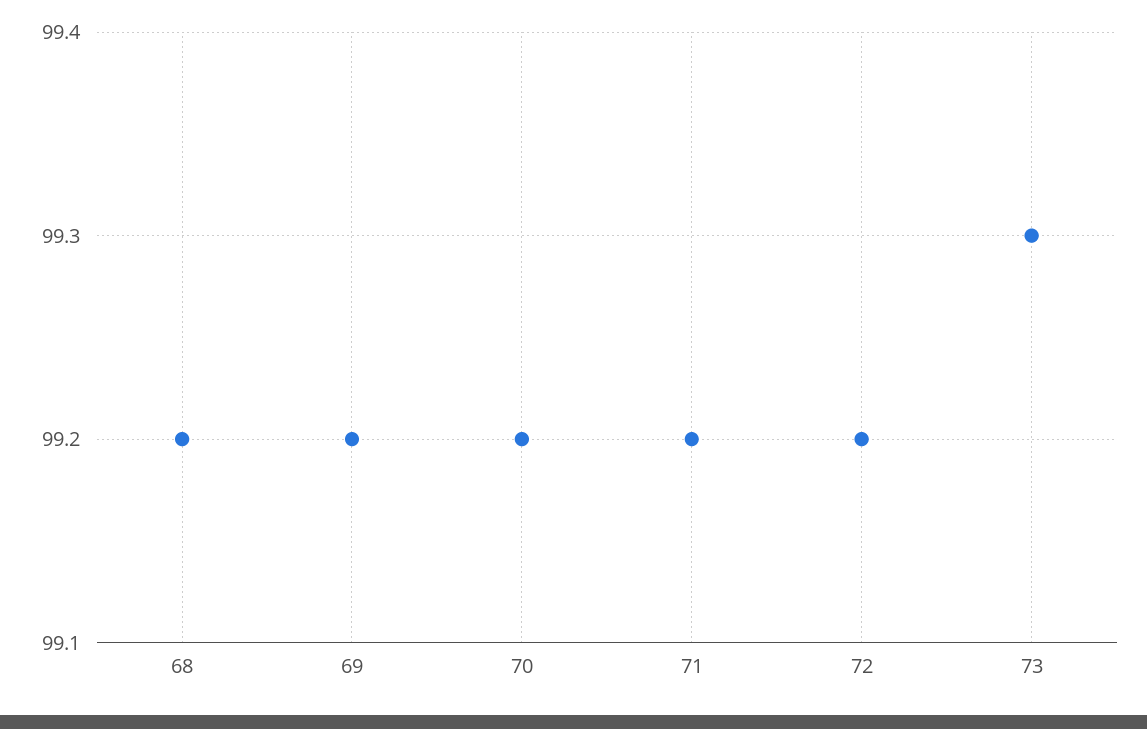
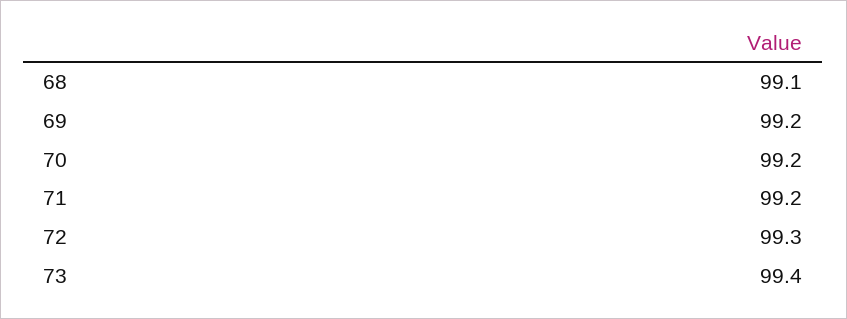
68: 99.2 -> 99.1
72: 99.2 -> 99.3
73: 99.3 -> 99.4

